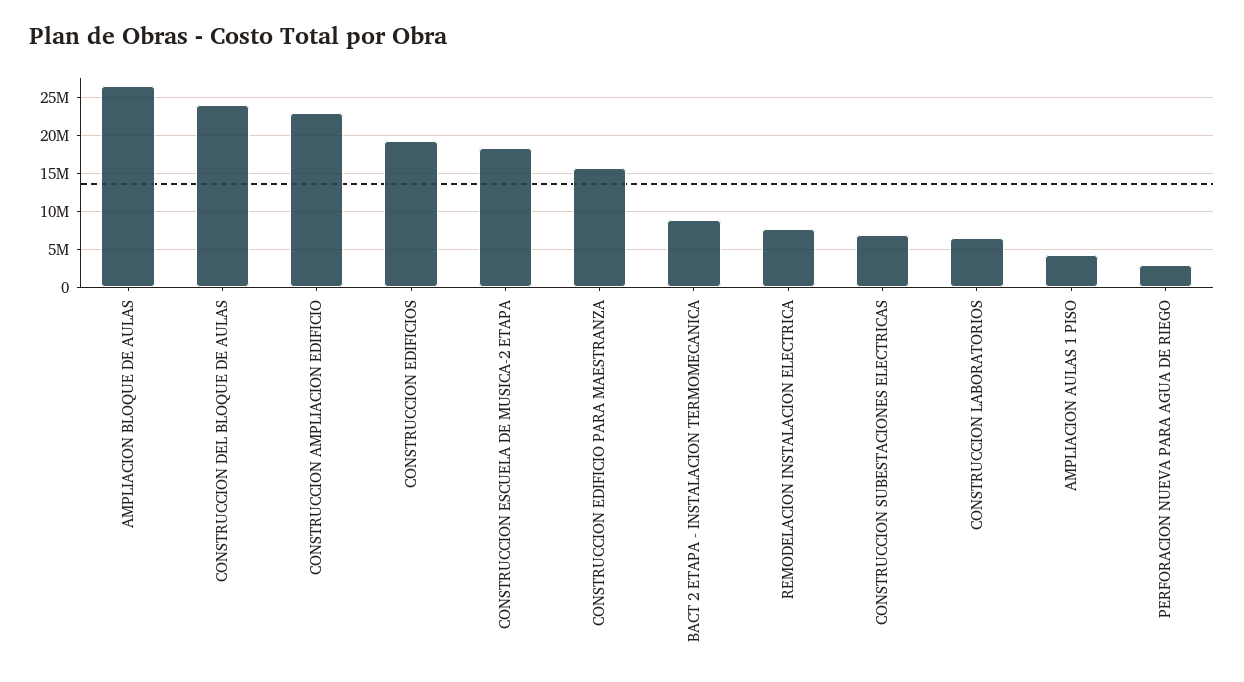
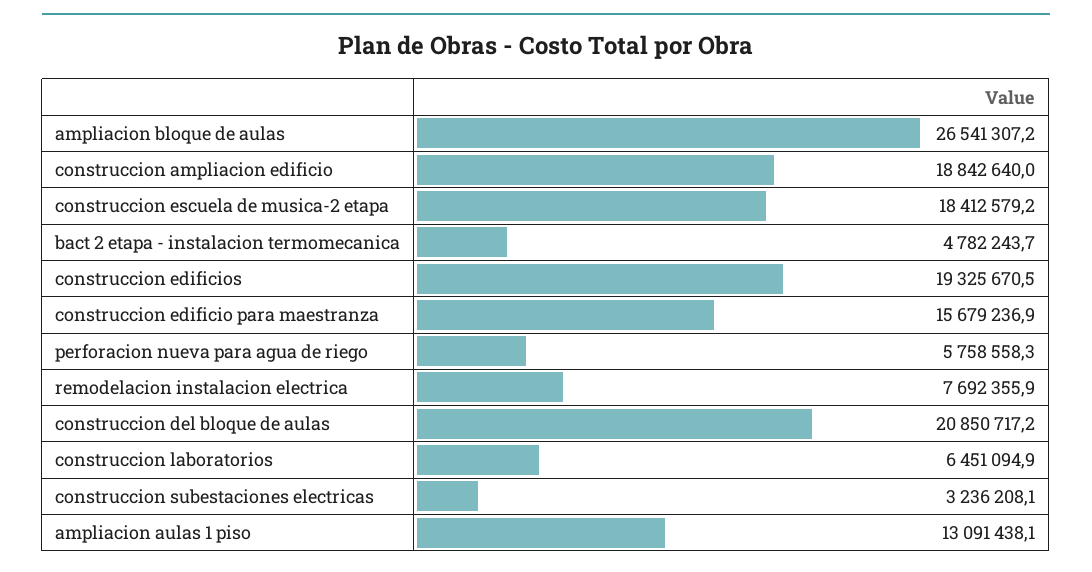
CONSTRUCCION DEL BLOQUE DE AULAS: 24000000 -> 20850717.2
CONSTRUCCION AMPLIACION EDIFICIO: 23000000 -> 18842640
BACT 2 ETAPA - INSTALACION TERMOMECANICA: 9000000 -> 4782243.7
CONSTRUCCION SUBESTACIONES ELECTRICAS: 7000000 -> 3236208.1
AMPLIACION AULAS 1 PISO: 4000000 -> 13091438.1
PERFORACION NUEVA PARA AGUA DE RIEGO: 3000000 -> 5758558.3

